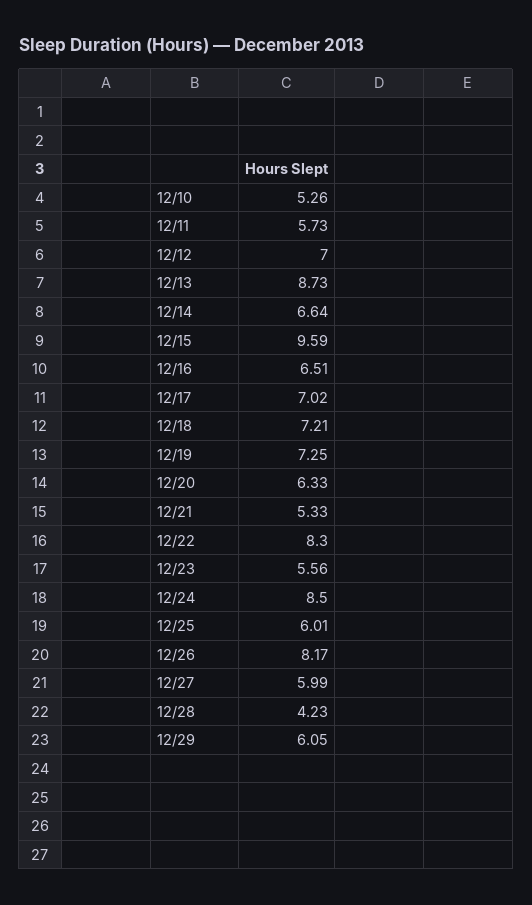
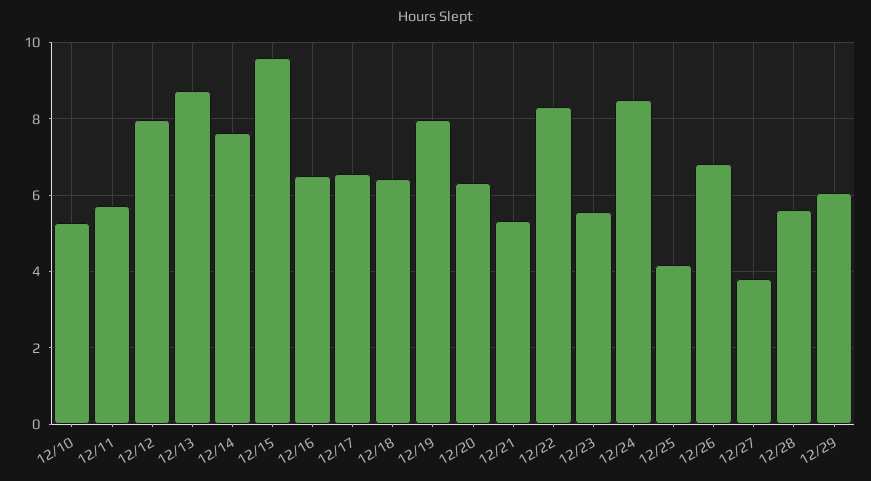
12/12: 7 -> 8
12/14: 6.64 -> 7.6
12/17: 7.02 -> 6.6
12/18: 7.21 -> 6.4
12/19: 7.25 -> 8
12/25: 6.01 -> 4.2
12/26: 8.17 -> 6.8
12/27: 5.99 -> 3.8
12/28: 4.23 -> 5.6

